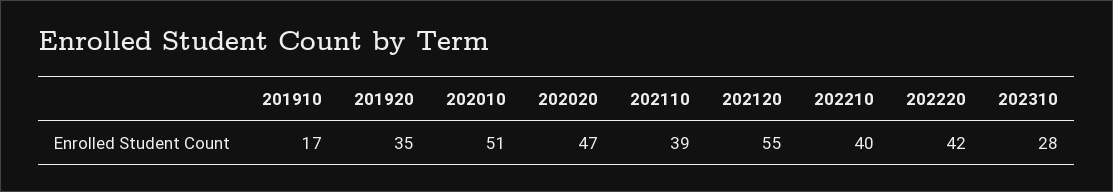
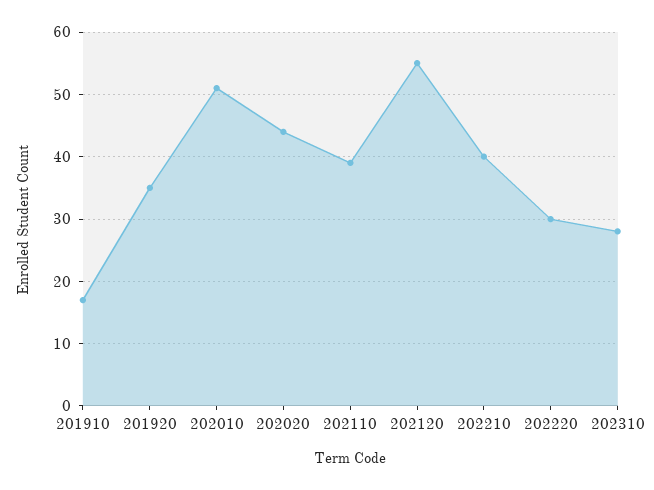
202020: 47 -> 44
202220: 42 -> 30

